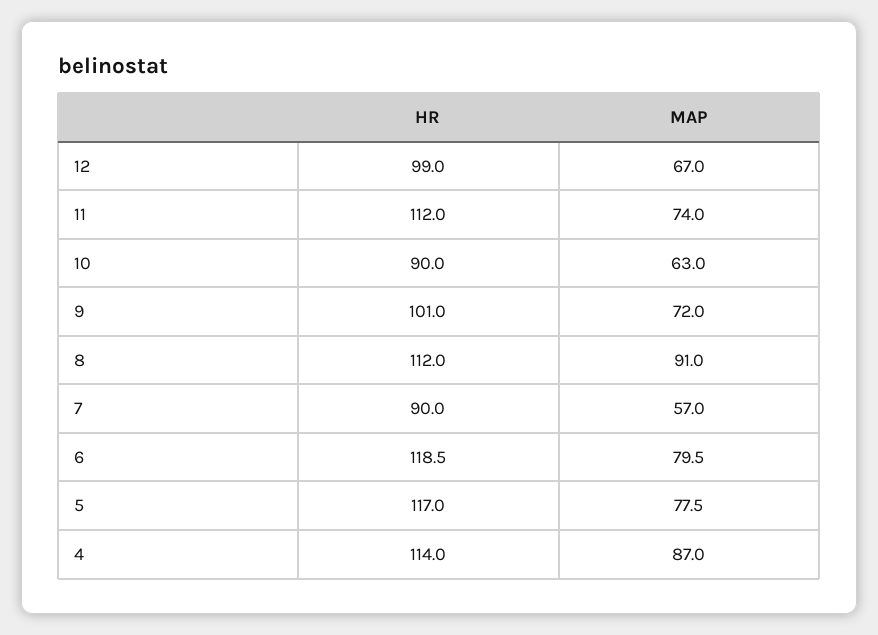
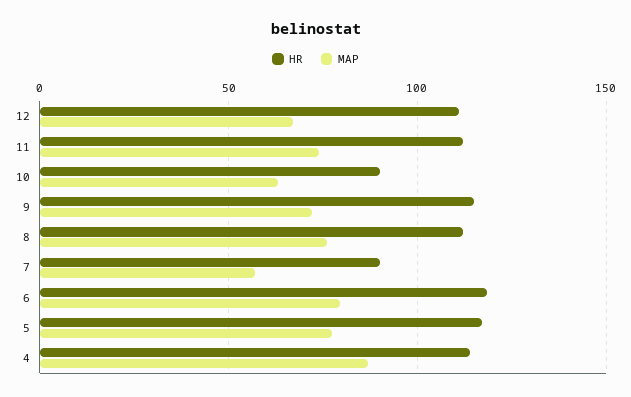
HR, 12: 99 -> 110
HR, 9: 101 -> 115
MAP, 8: 91 -> 75

